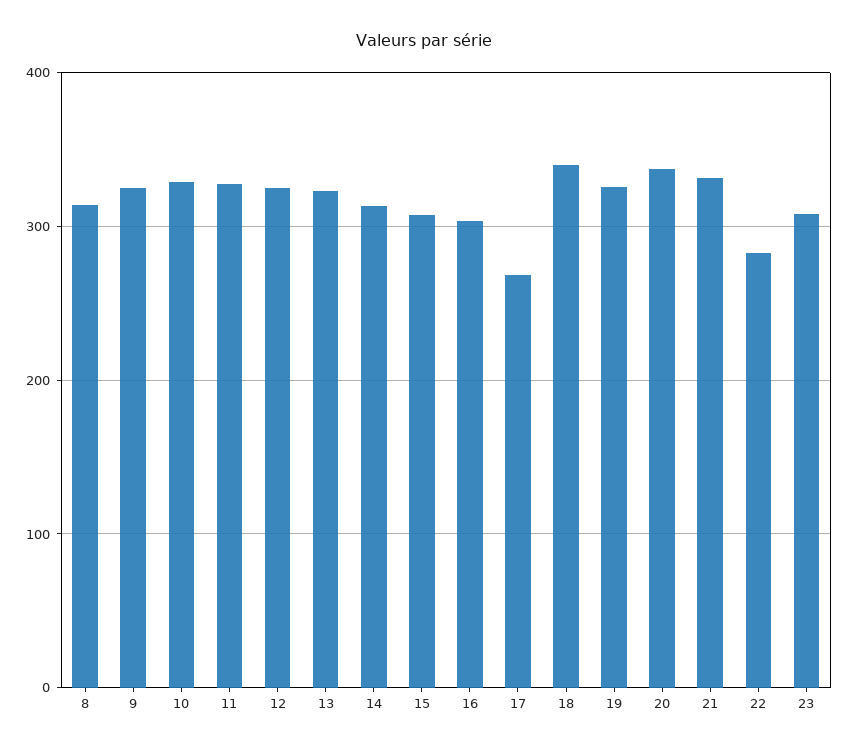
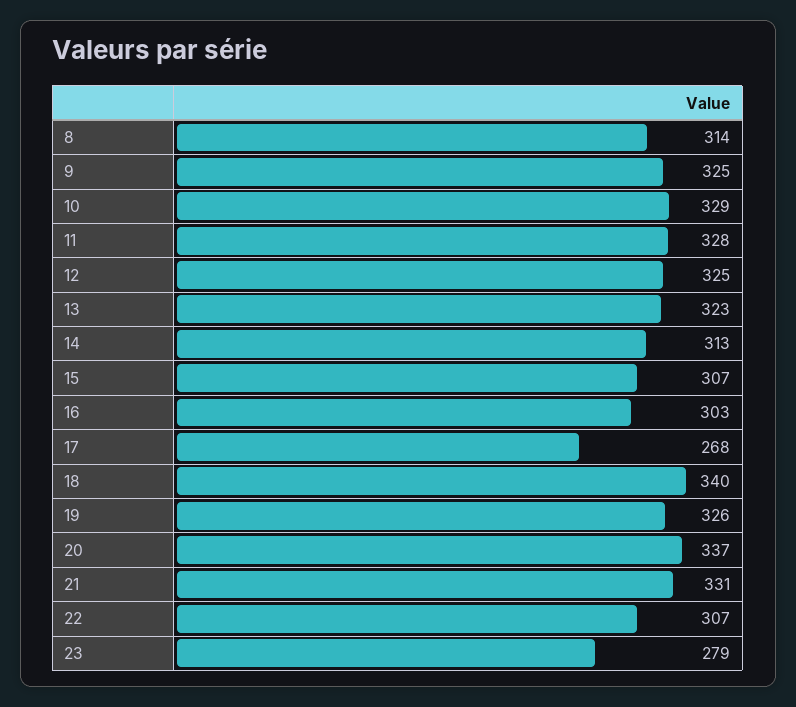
22: 280 -> 307
23: 310 -> 279

